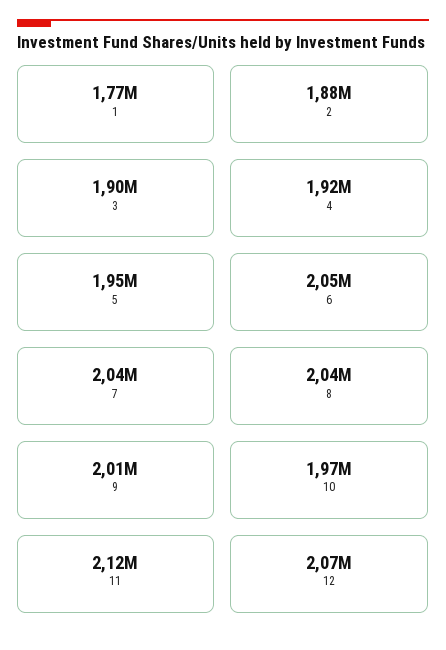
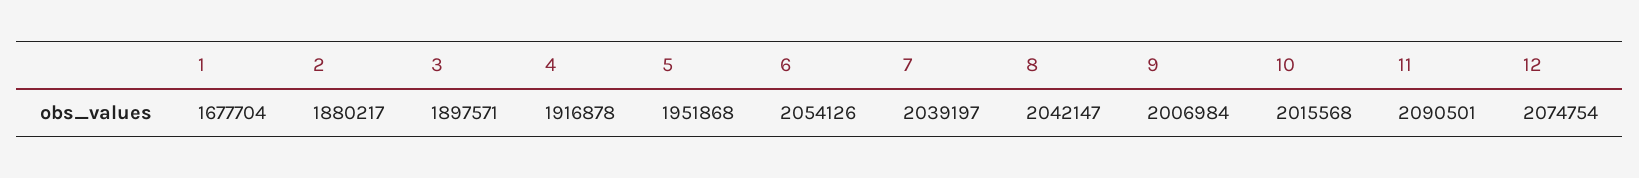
1: 1770000 -> 1677704
10: 1970000 -> 2015568
11: 2120000 -> 2090501

